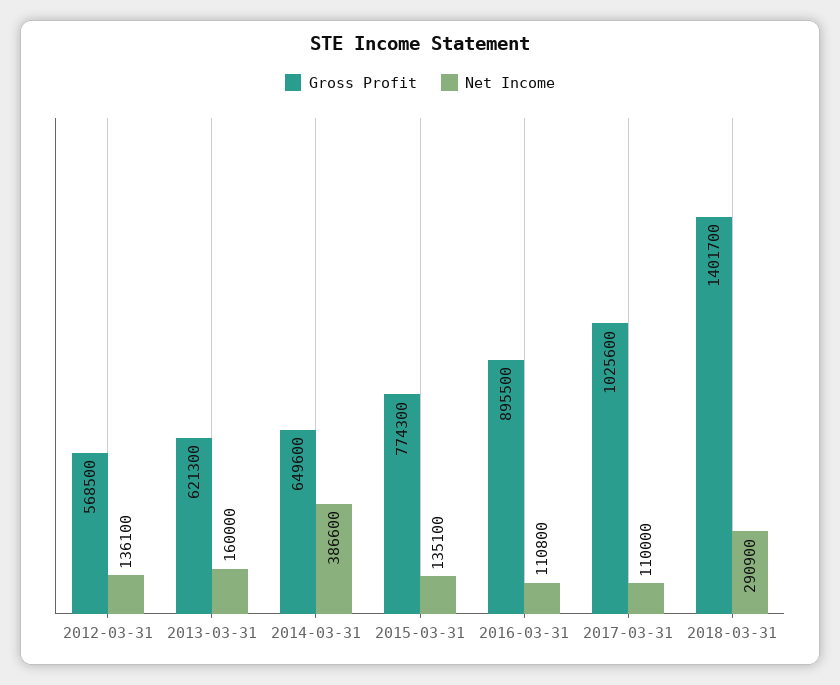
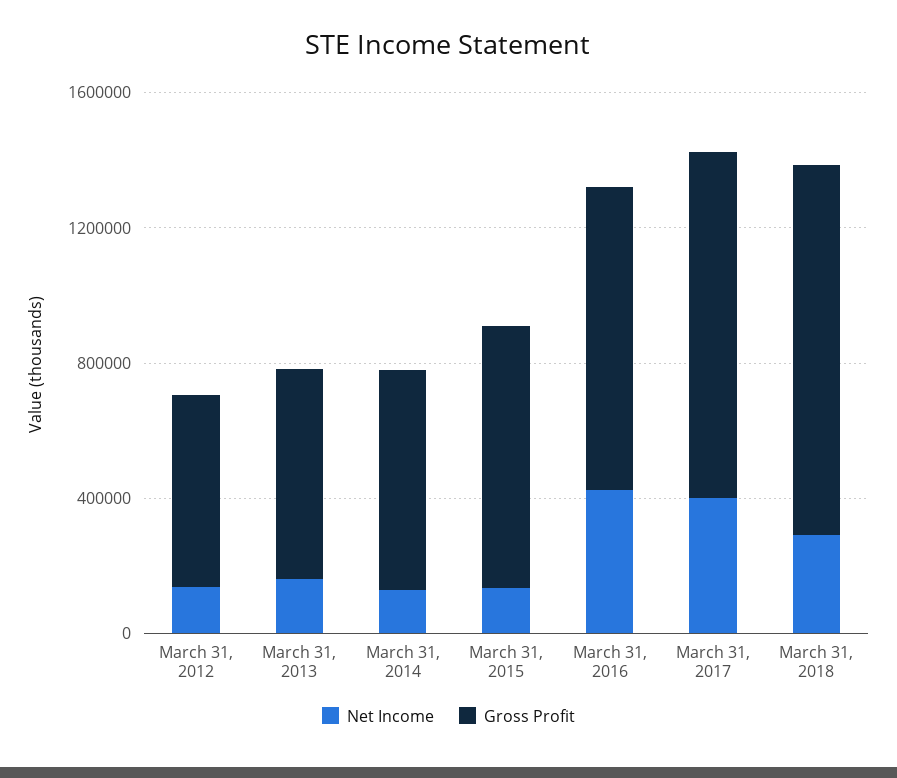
Net Income, 2014-03-31: 386600 -> 100000
Net Income, 2016-03-31: 110800 -> 400000
Net Income, 2017-03-31: 110000 -> 400000
Gross Profit, 2018-03-31: 1401700 -> 1100000

